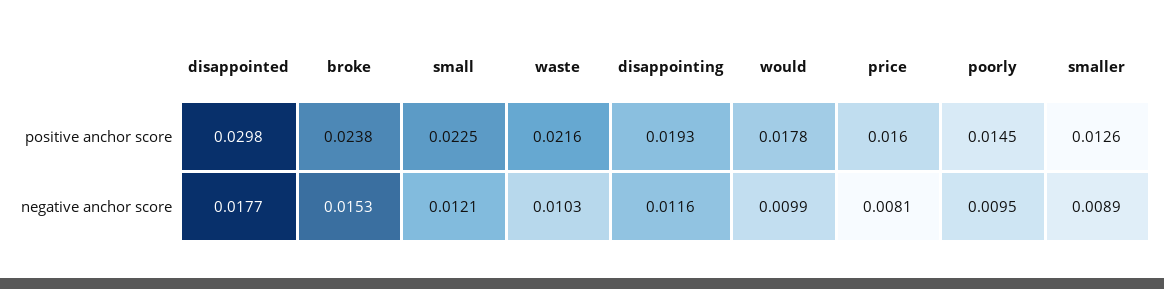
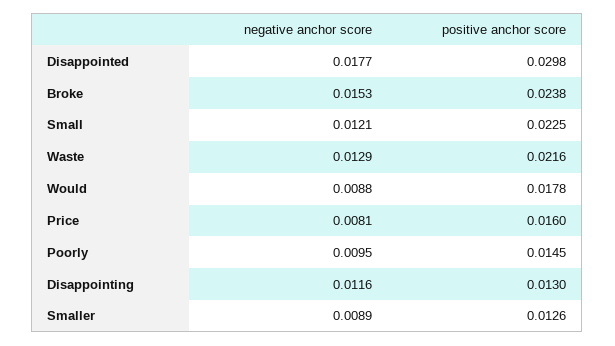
disappointing, positive anchor score: 0.0193 -> 0.013
waste, negative anchor score: 0.0103 -> 0.0129
would, negative anchor score: 0.0099 -> 0.0088

